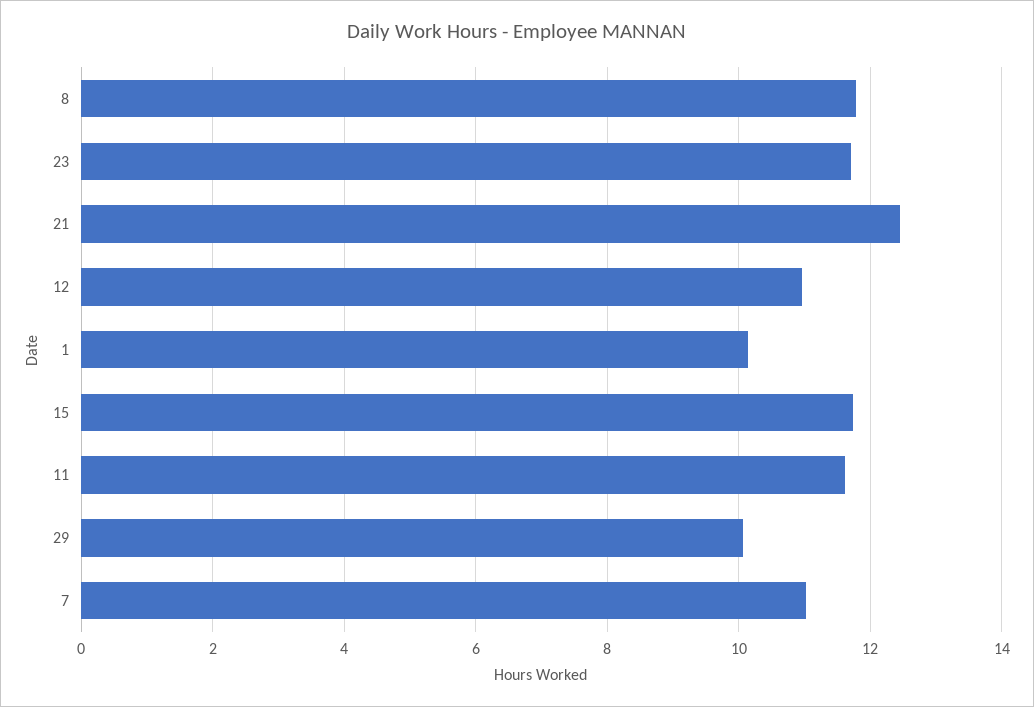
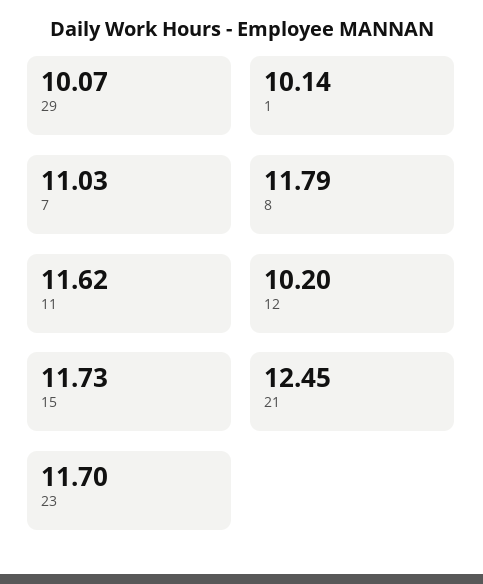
12: 11 -> 10.2

